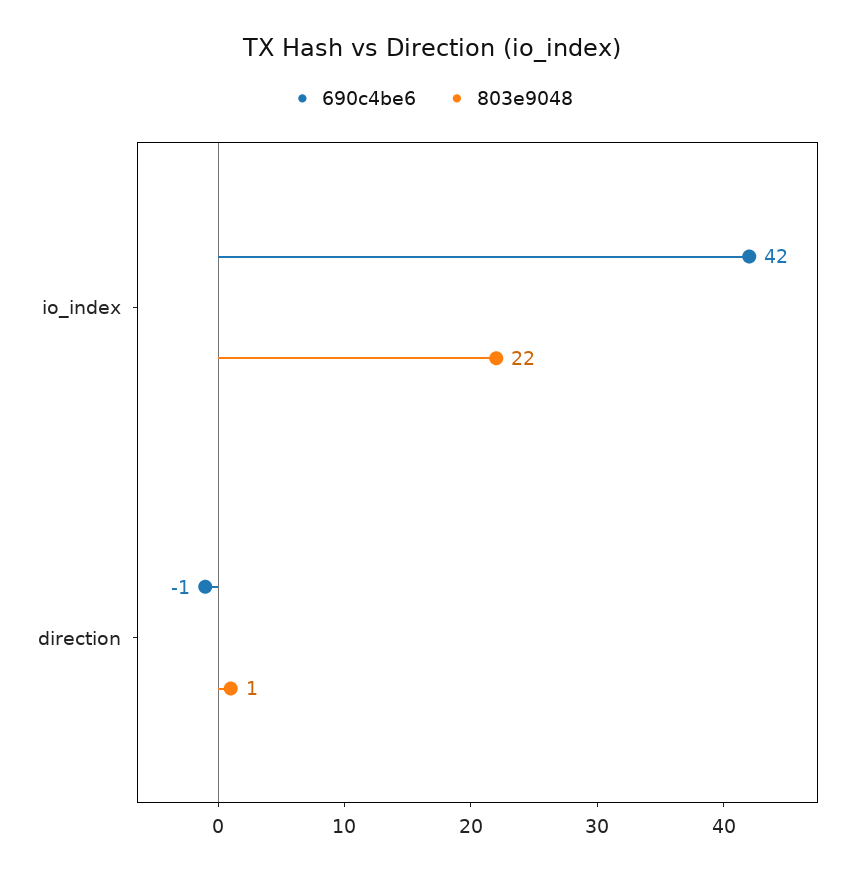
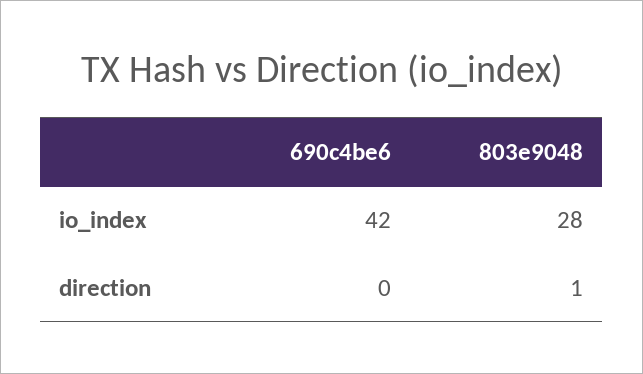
803e9048, io_index: 22 -> 28
690c4be6, direction: -1 -> 0

